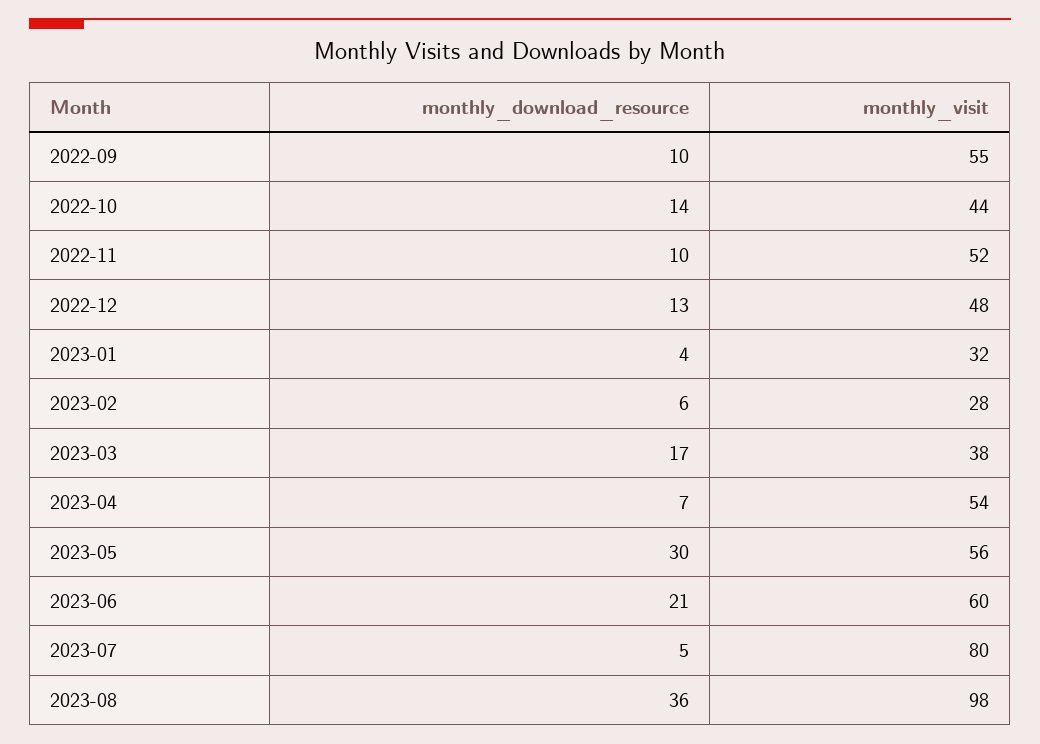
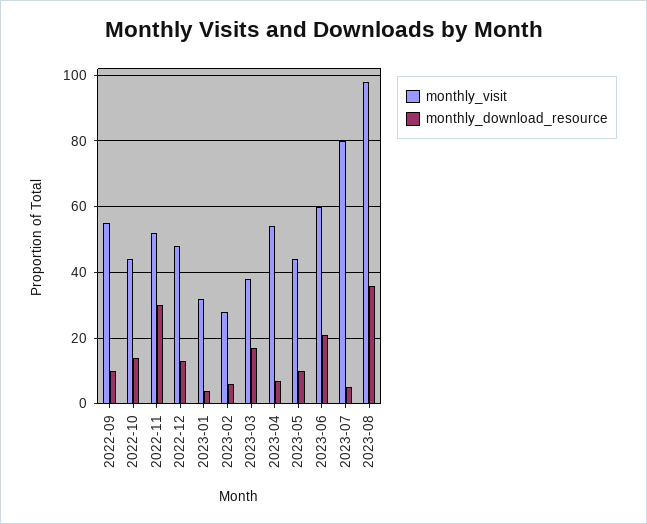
monthly_download_resource, 2022-11: 10 -> 30
monthly_download_resource, 2023-05: 30 -> 10
monthly_visit, 2023-05: 56 -> 45

